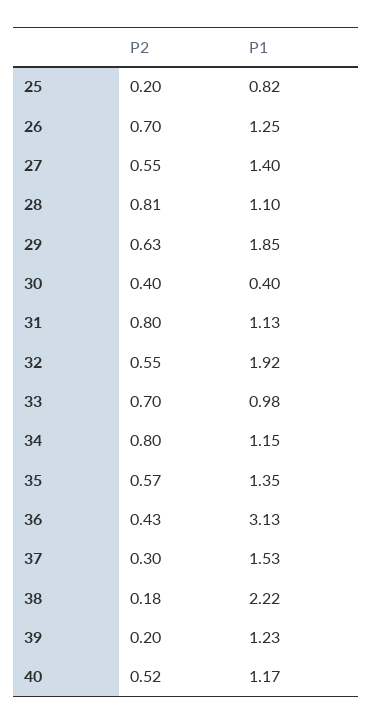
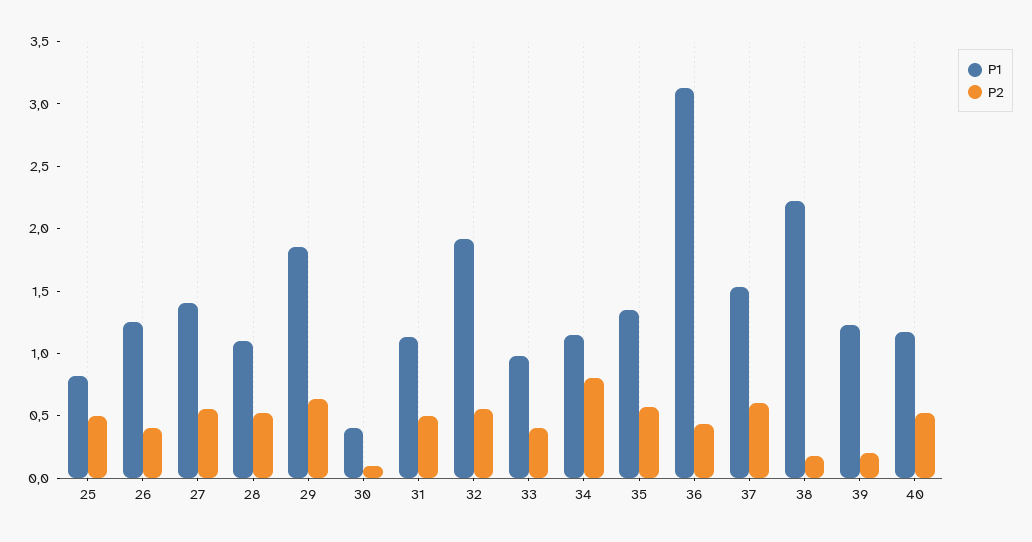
P2, 25: 0.2 -> 0.5
P2, 26: 0.7 -> 0.4
P2, 28: 0.81 -> 0.5
P2, 30: 0.4 -> 0.1
P2, 31: 0.8 -> 0.5
P2, 33: 0.7 -> 0.4
P2, 37: 0.3 -> 0.6

